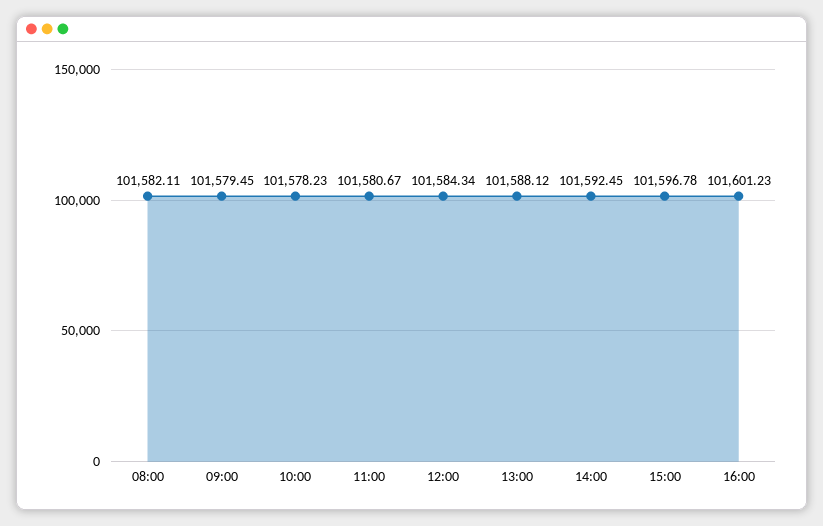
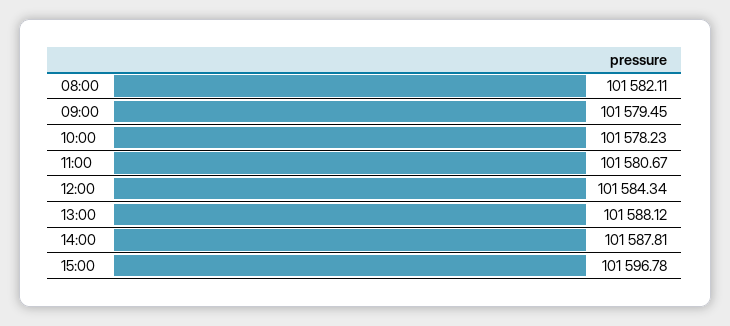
14:00: 101592.45 -> 101587.81
16:00: 101601.23 -> none

